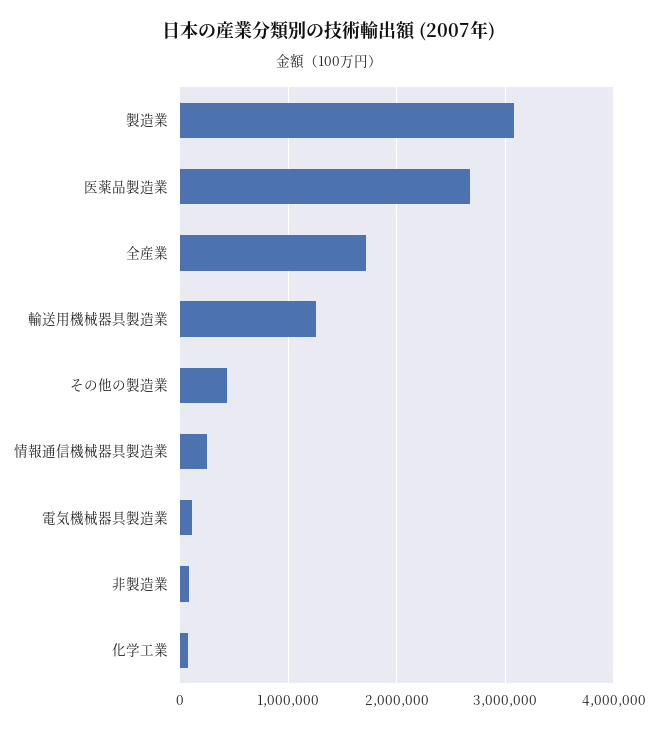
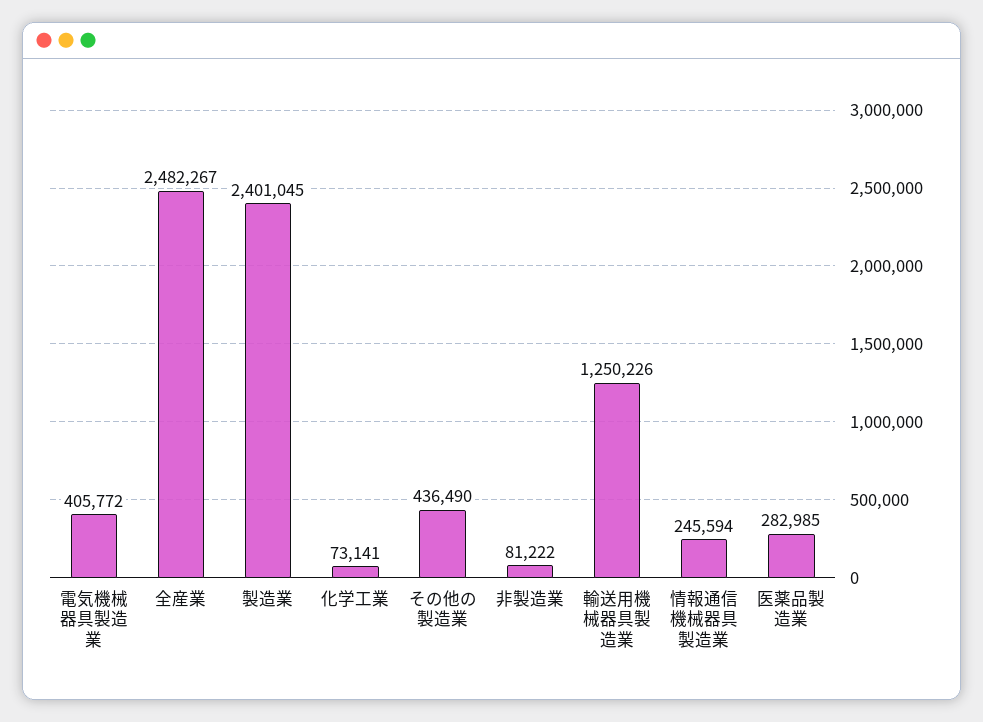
製造業: 3100000 -> 2401045
医薬品製造業: 2700000 -> 282985
全産業: 1700000 -> 2482267
電気機械器具製造業: 100000 -> 405772

